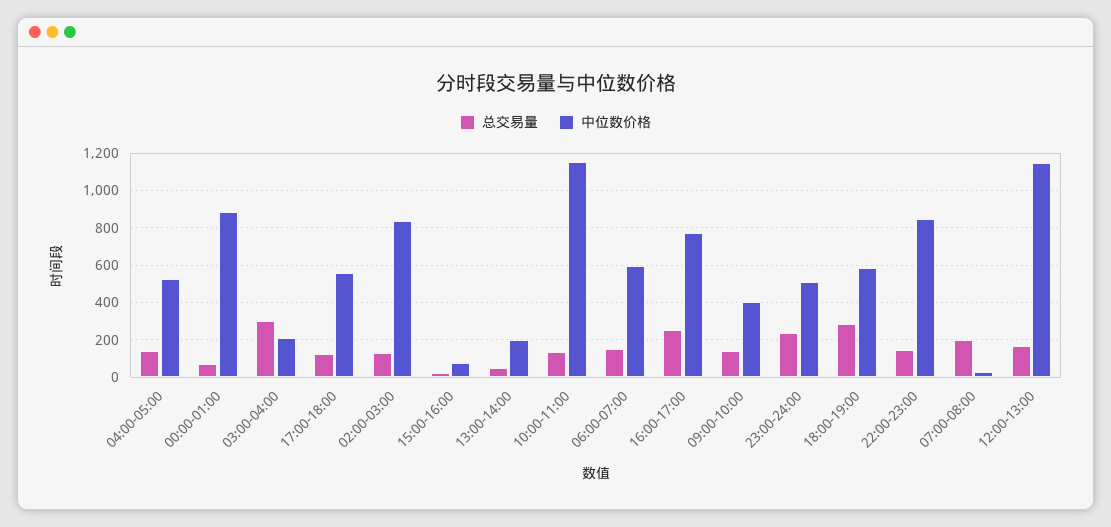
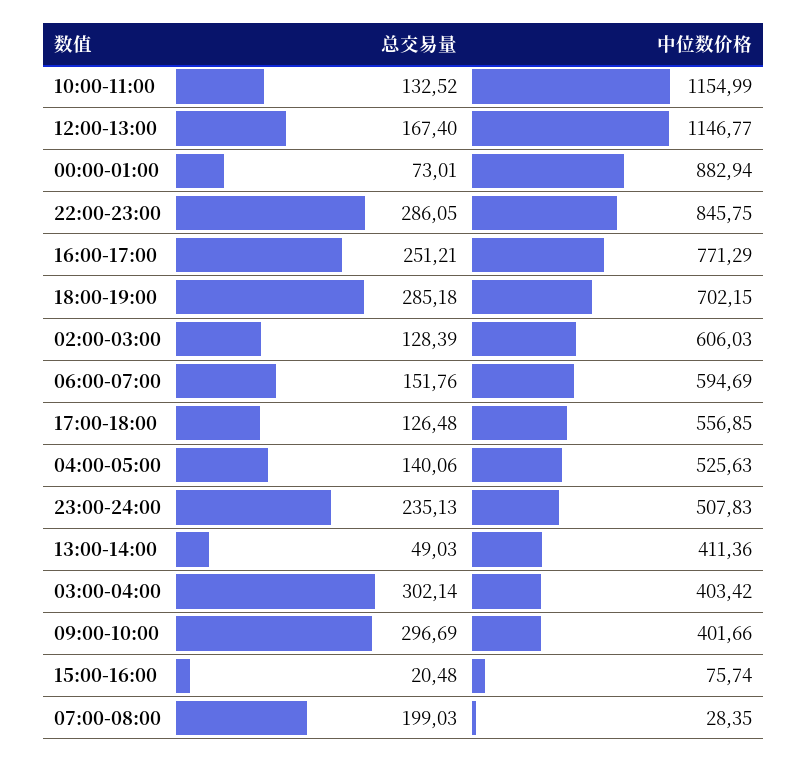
中位数价格, 03:00-04:00: 200 -> 403.42
中位数价格, 02:00-03:00: 850 -> 606.03
中位数价格, 13:00-14:00: 200 -> 411.36
总交易量, 09:00-10:00: 150 -> 296.69
中位数价格, 18:00-19:00: 600 -> 702.15
总交易量, 22:00-23:00: 150 -> 286.05

